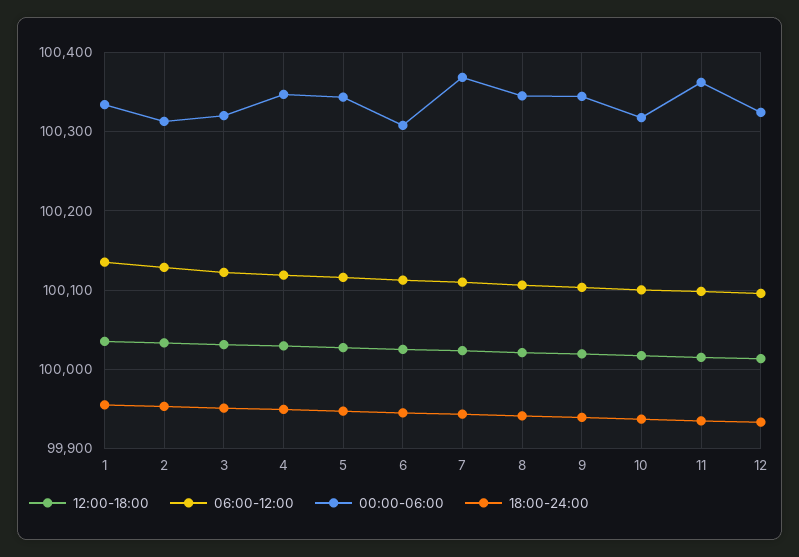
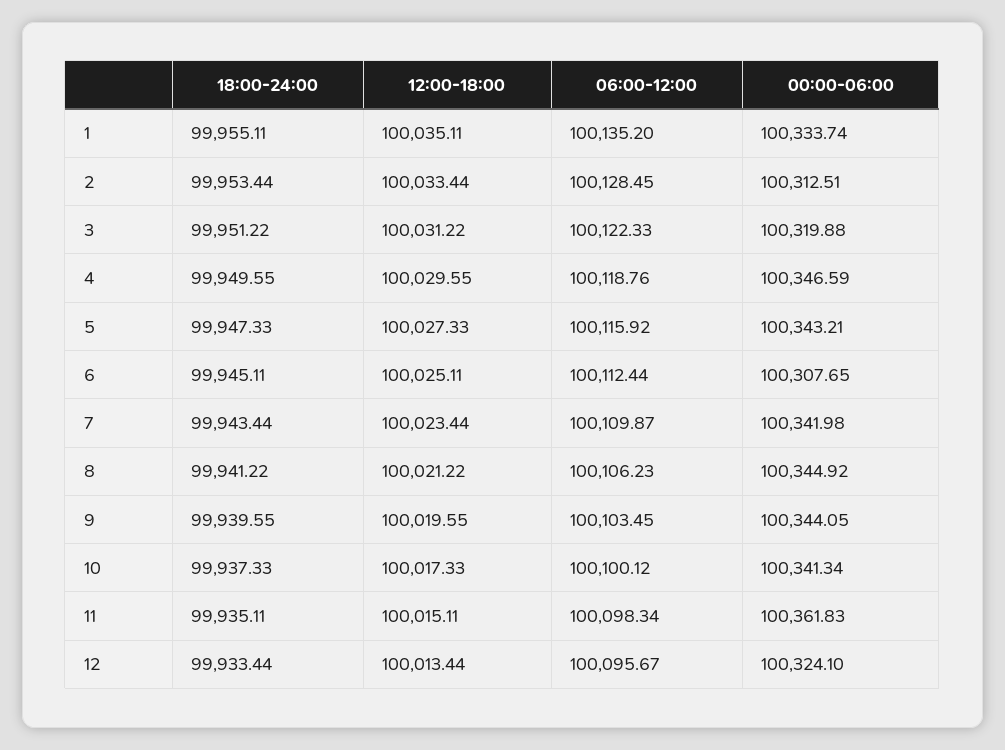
00:00-06:00, 7: 100370 -> 100341.98
00:00-06:00, 10: 100320 -> 100341.34

